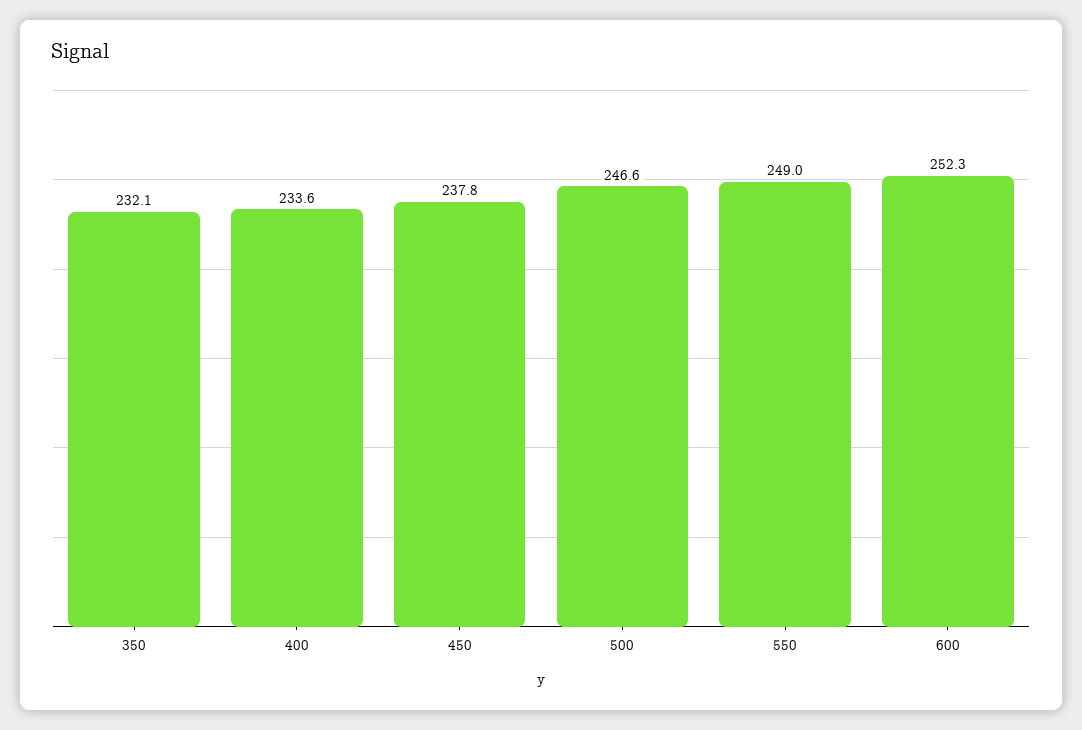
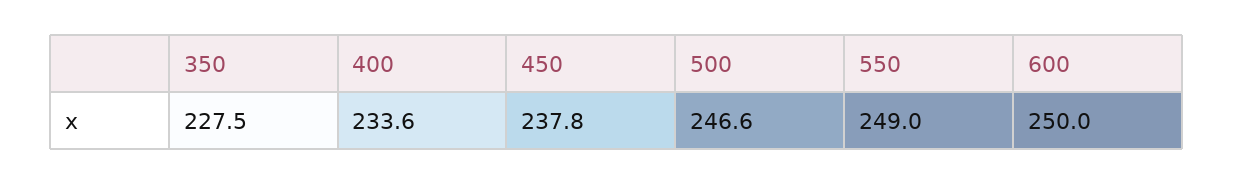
350: 232.1 -> 227.5
600: 252.3 -> 250

